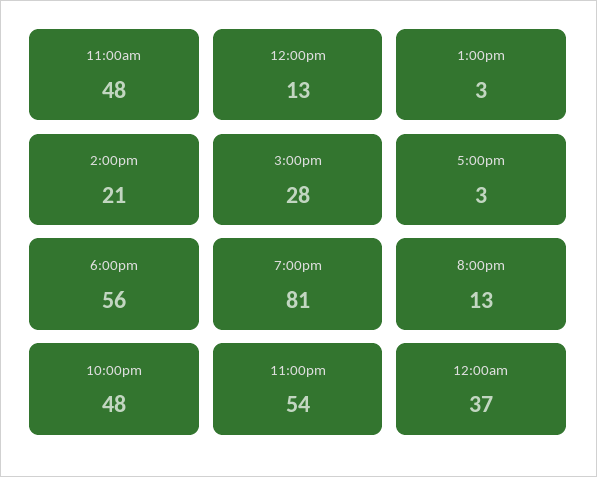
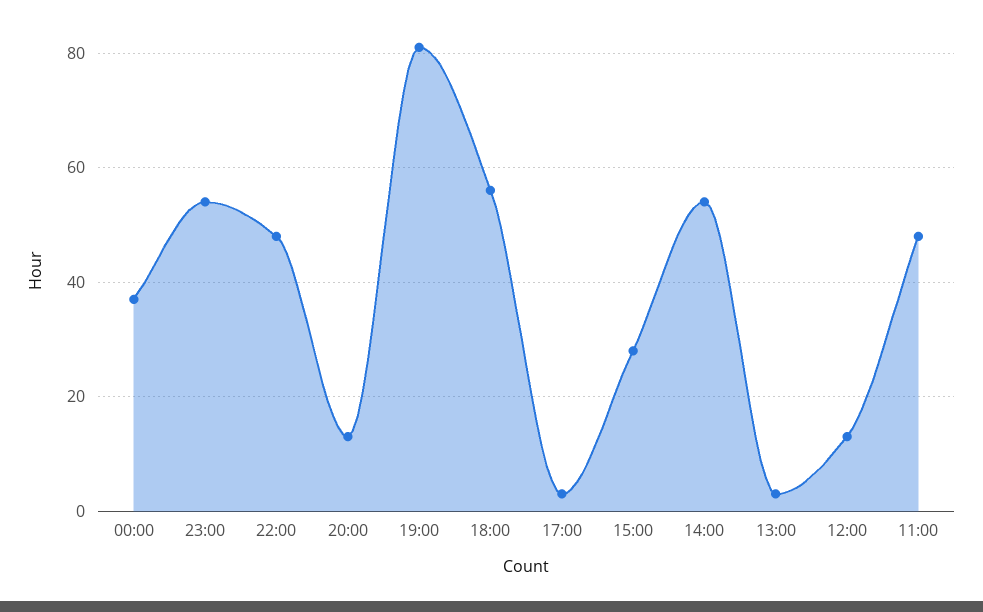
2:00pm: 21 -> 55

